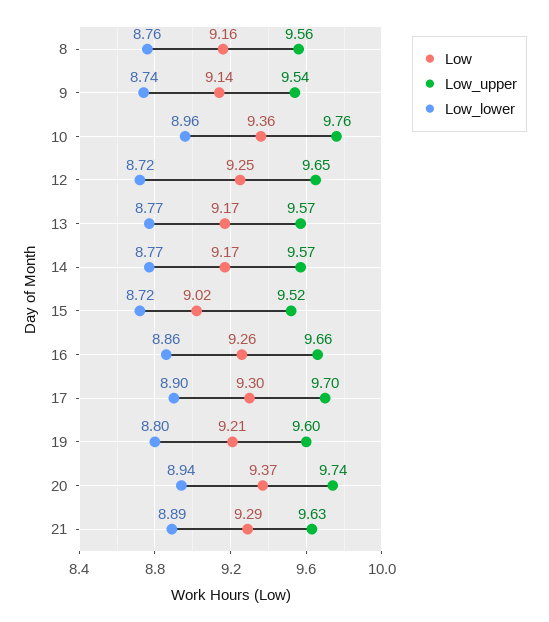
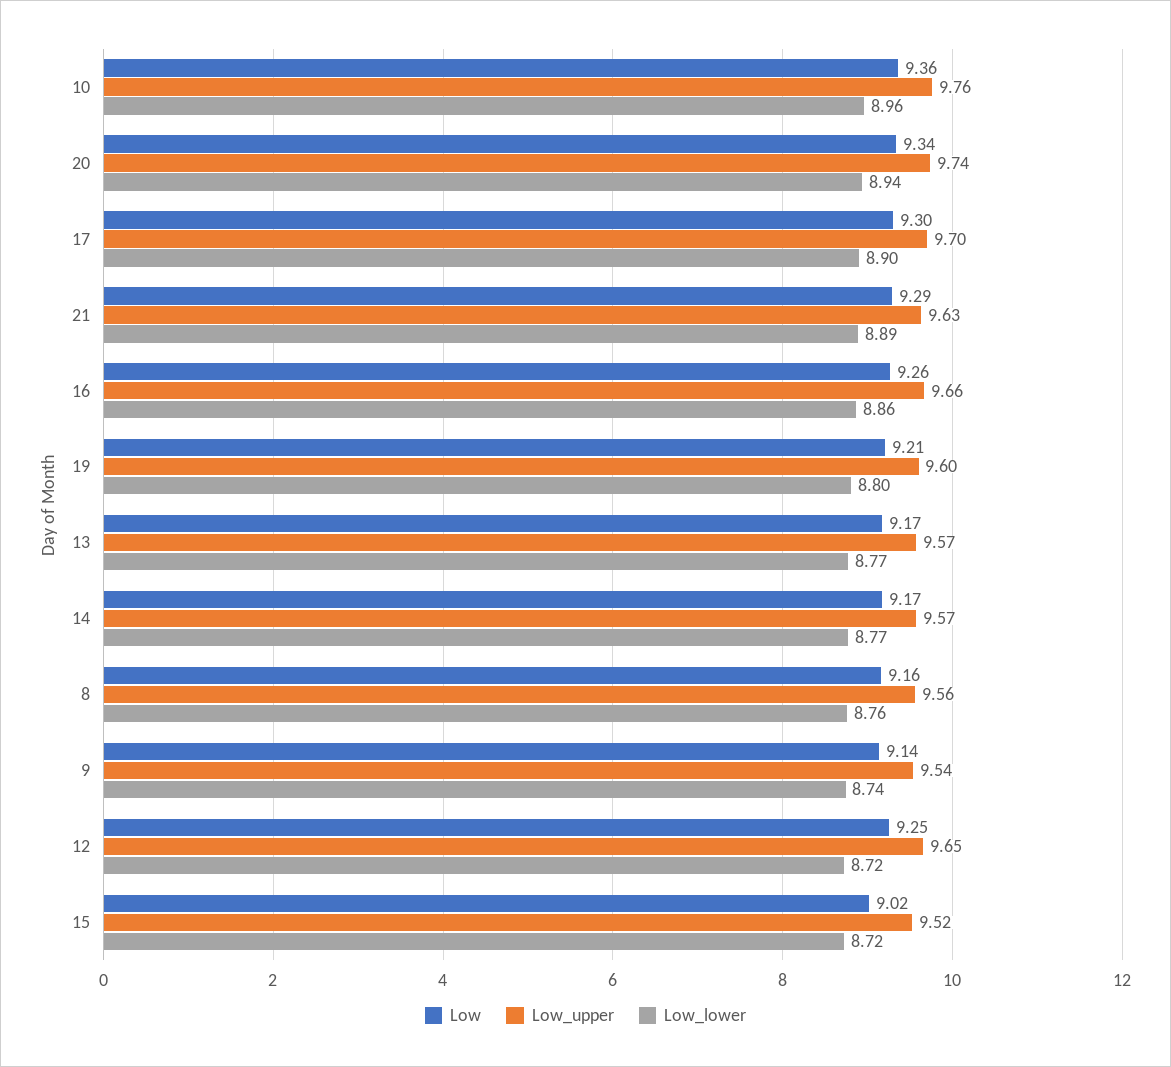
Low, 20: 9.37 -> 9.34

